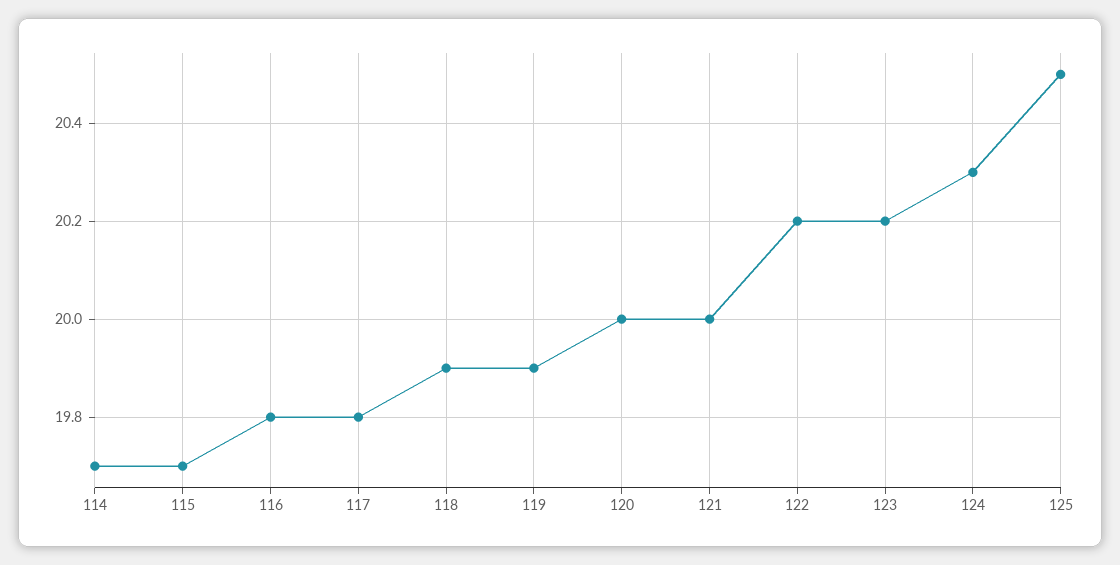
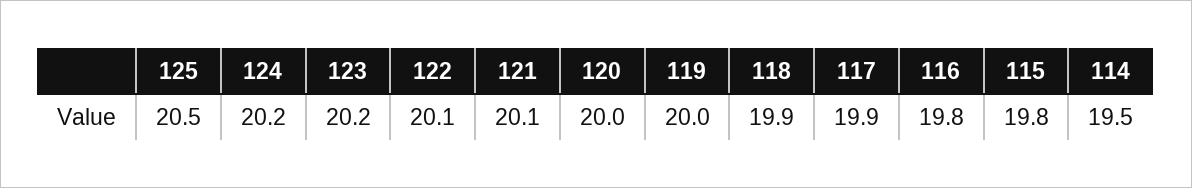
114: 19.7 -> 19.5
115: 19.7 -> 19.8
117: 19.8 -> 19.9
119: 19.9 -> 20
121: 20 -> 20.1
122: 20.2 -> 20.1
124: 20.3 -> 20.2

